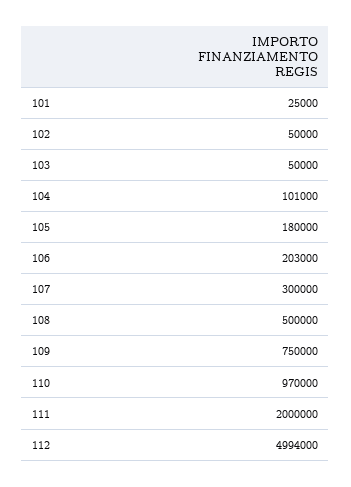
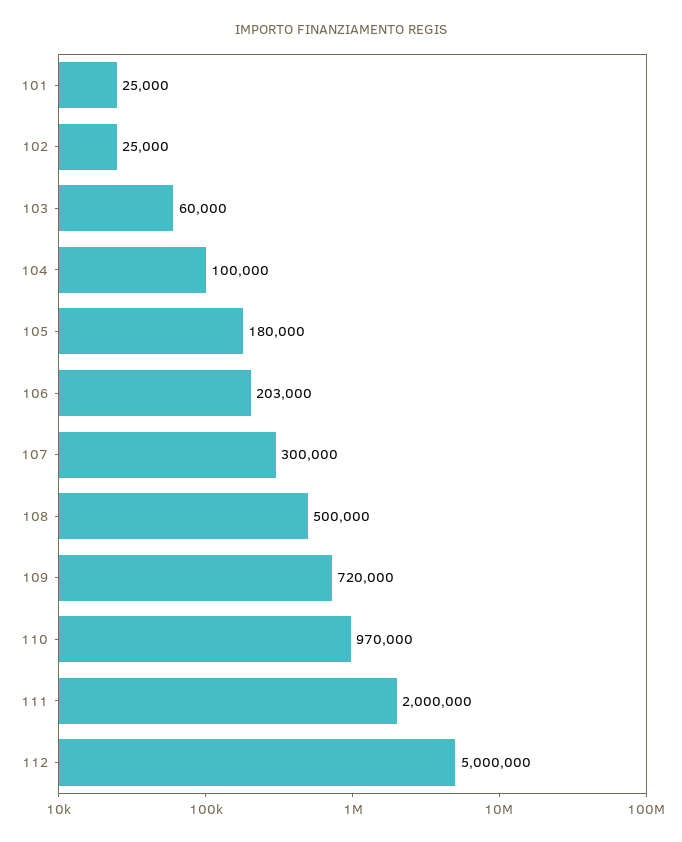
102: 50000 -> 25000
103: 50000 -> 60000
104: 101000 -> 100000
109: 750000 -> 720000
112: 4994000 -> 5000000

